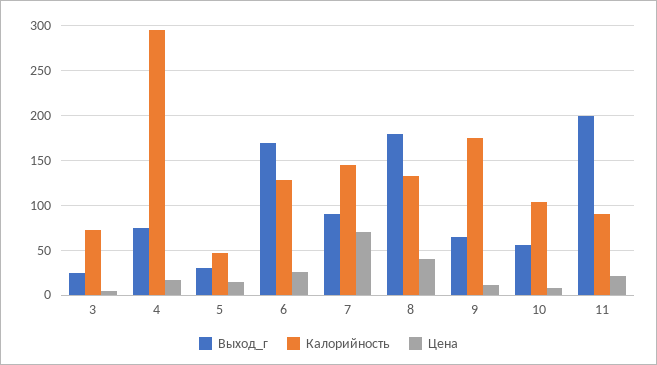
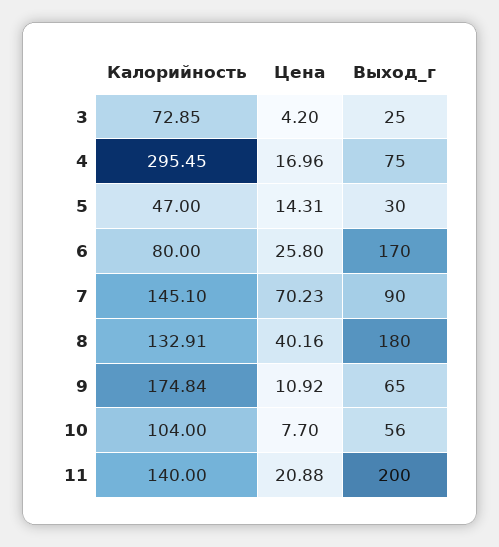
Калорийность, 6: 130 -> 80
Калорийность, 11: 90 -> 140

